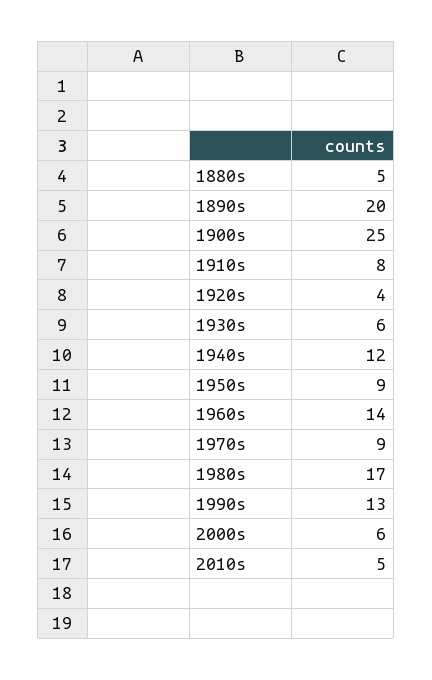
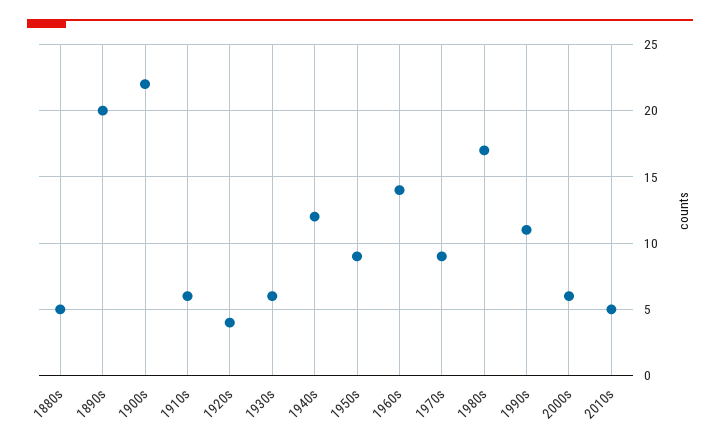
1900s: 25 -> 22
1910s: 8 -> 6
1990s: 13 -> 11

